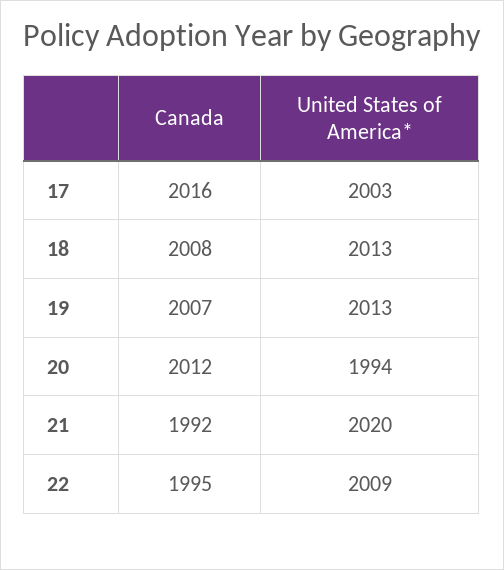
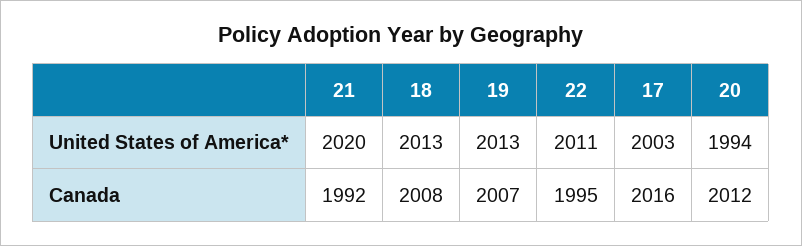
United States of America*, 22: 2009 -> 2011

